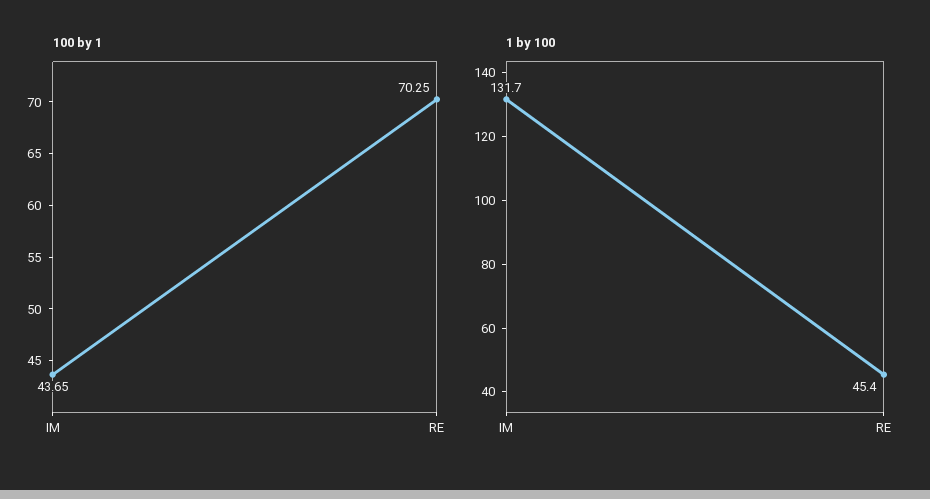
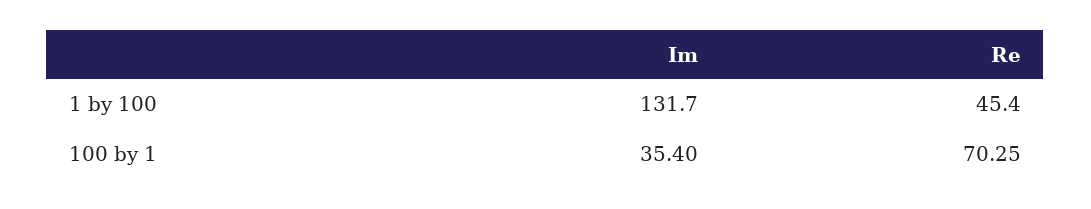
100 by 1, IM: 43.65 -> 35.4

